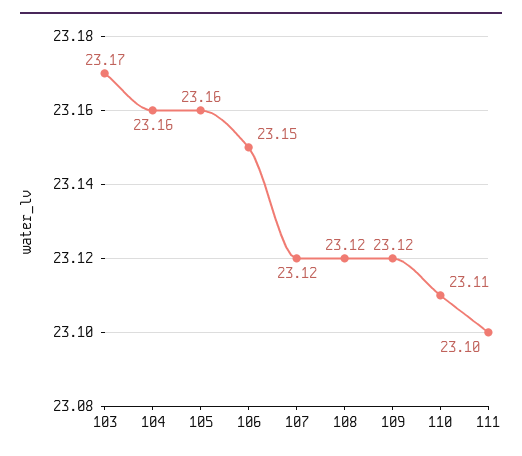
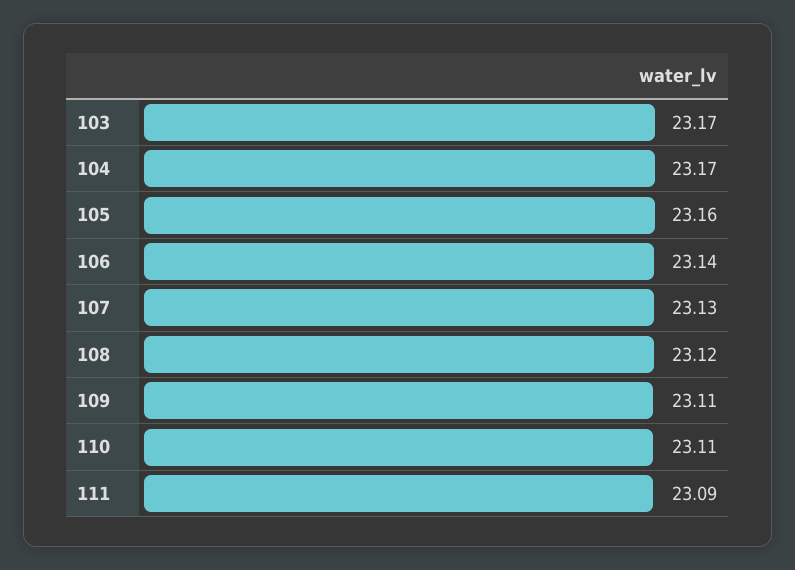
104: 23.16 -> 23.17
106: 23.15 -> 23.14
107: 23.12 -> 23.13
109: 23.12 -> 23.11
111: 23.1 -> 23.09

